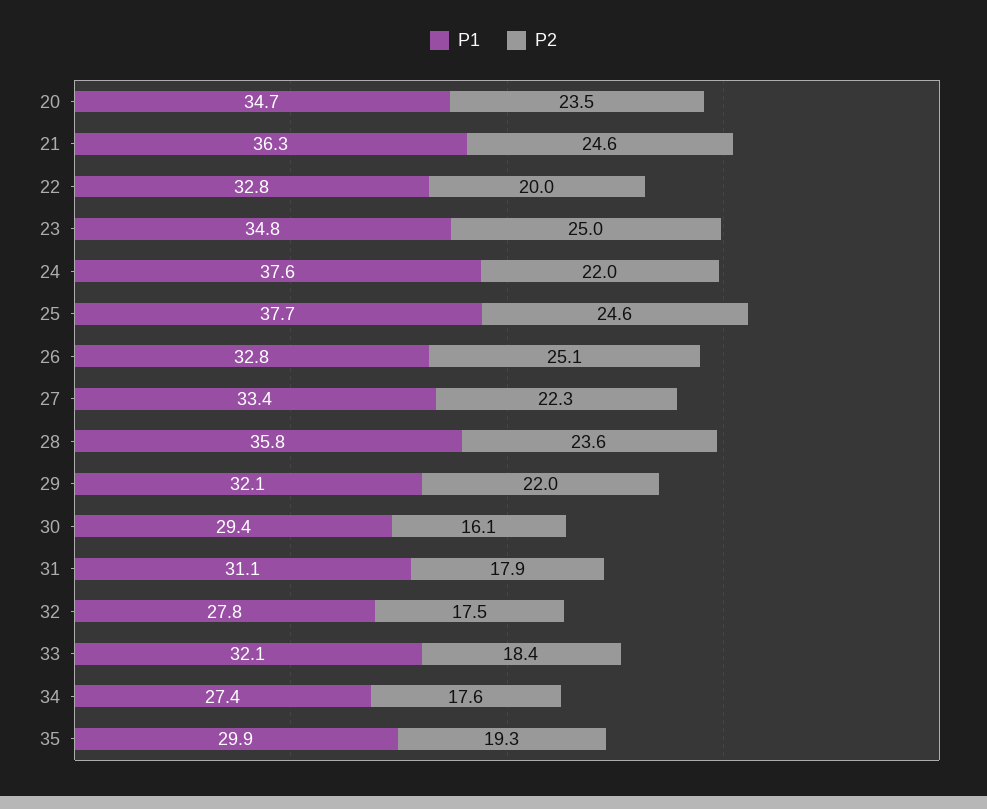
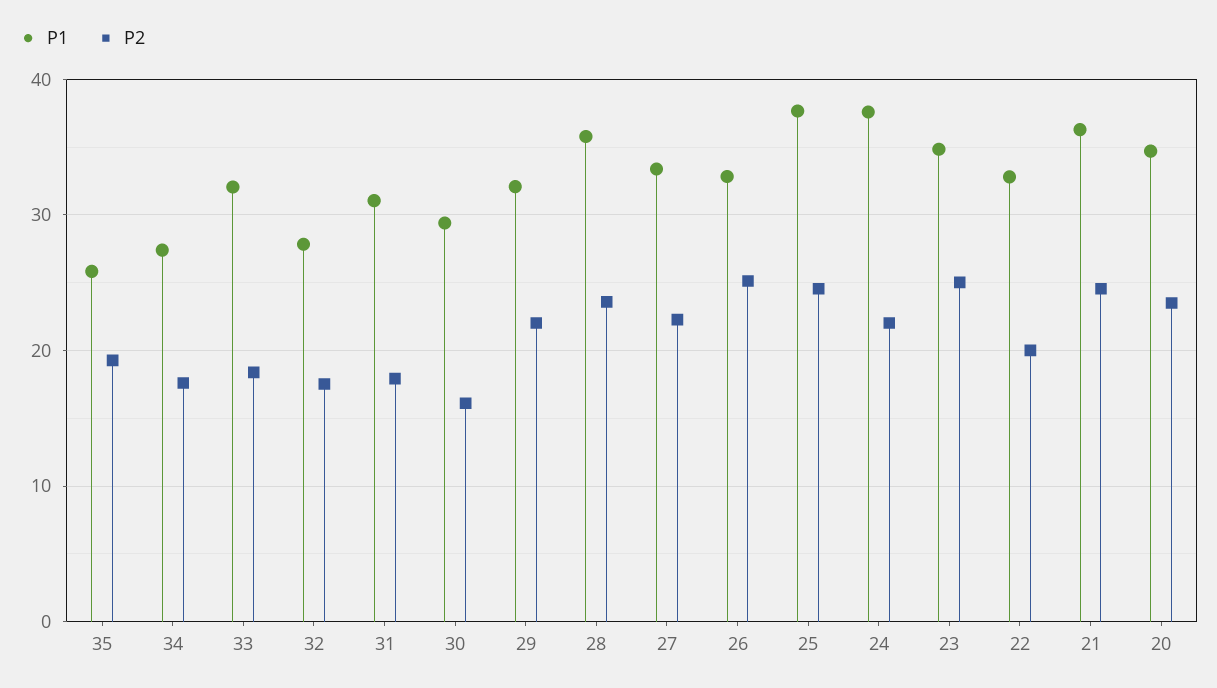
P1, 35: 29.9 -> 26

